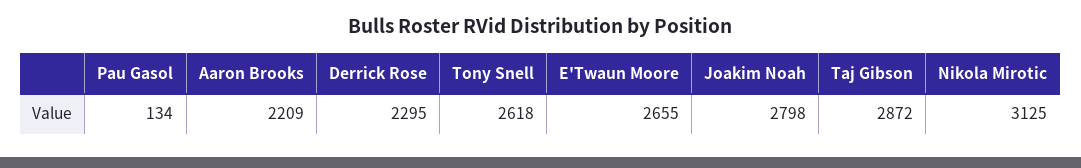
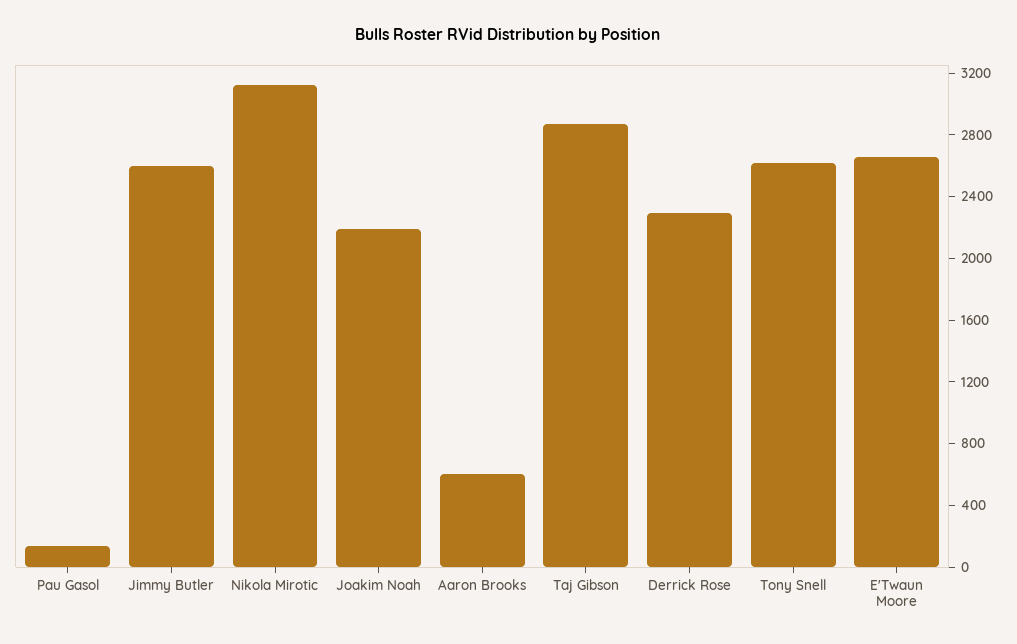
Aaron Brooks: 2209 -> 600
Joakim Noah: 2798 -> 2200
Jimmy Butler: none -> 2600

